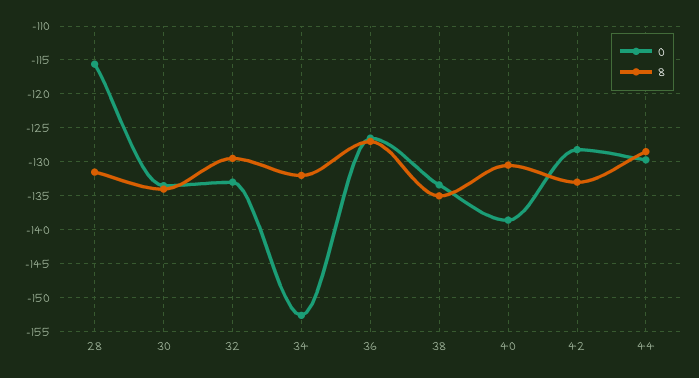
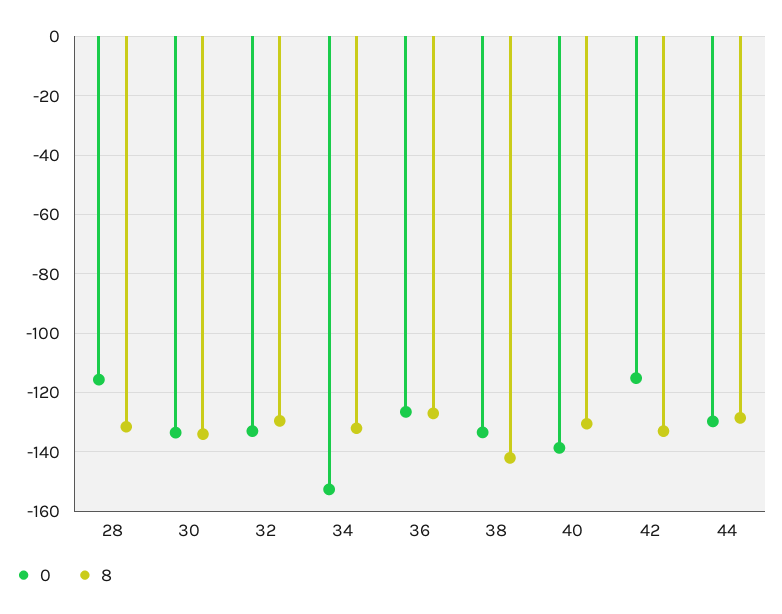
8, 38: -135 -> -142.5
0, 42: -128 -> -115

